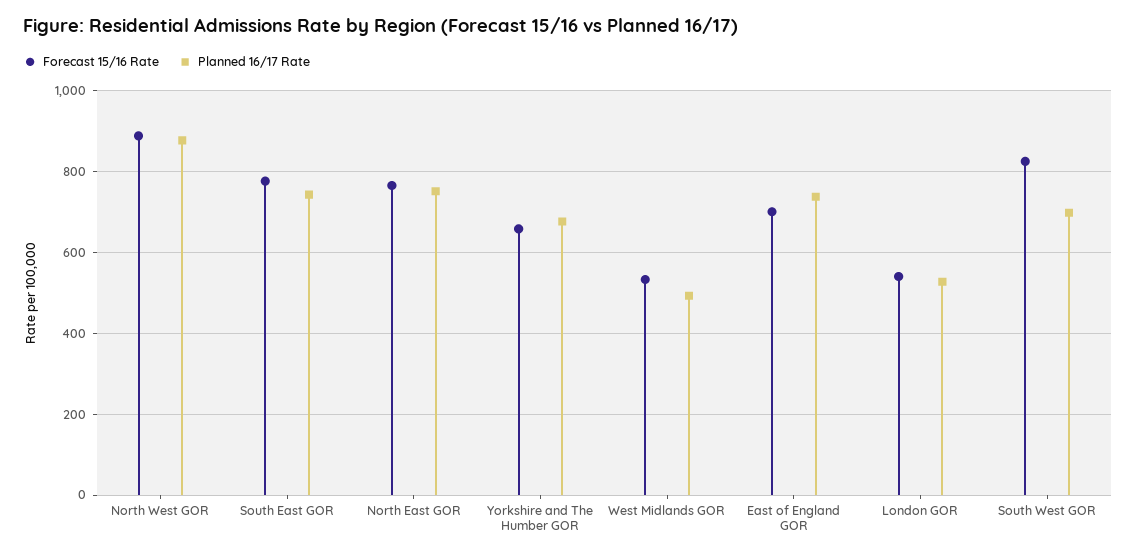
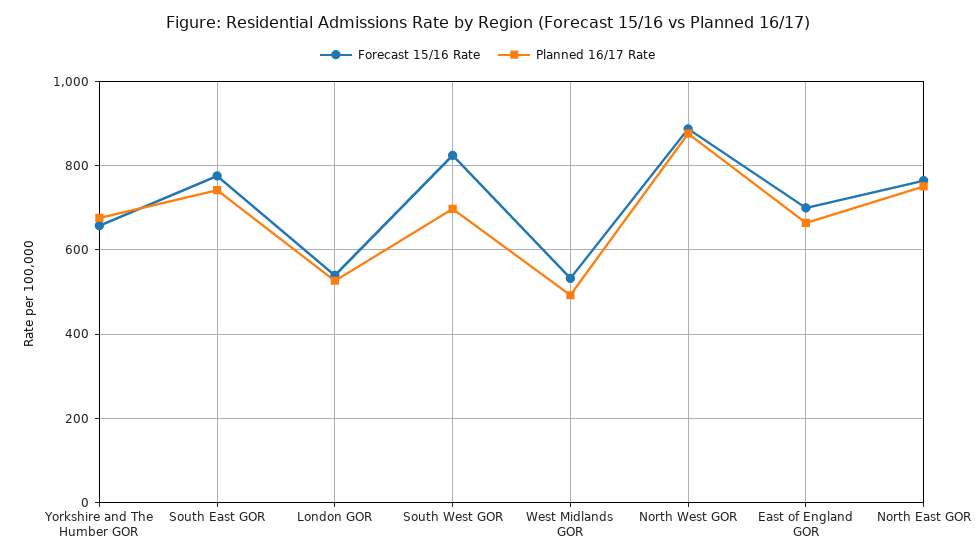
Planned 16/17 Rate, East of England GOR: 740 -> 660

